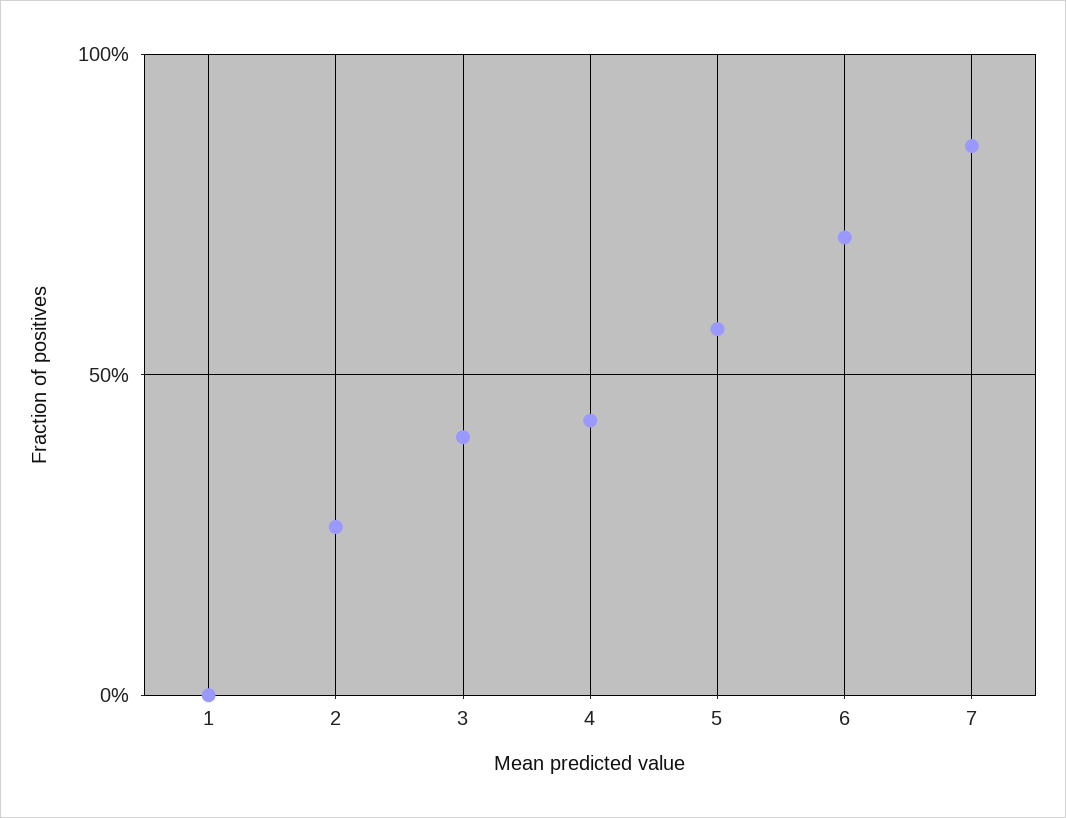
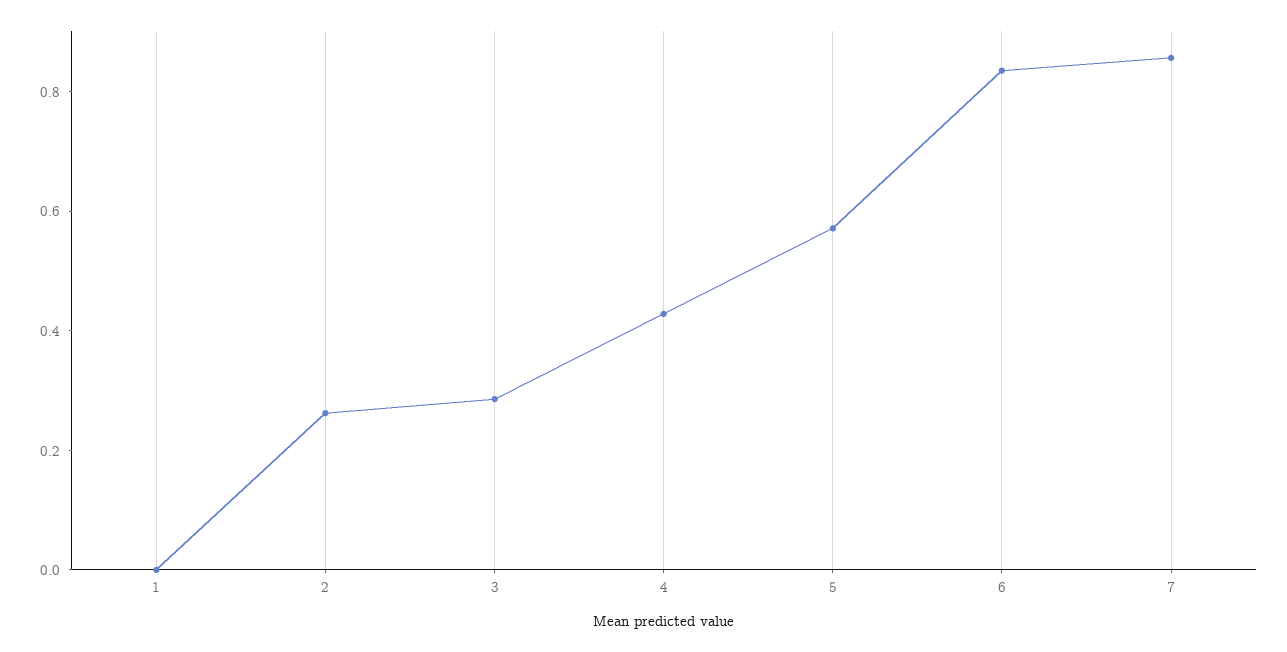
3: 0.4 -> 0.3
6: 0.7 -> 0.85

